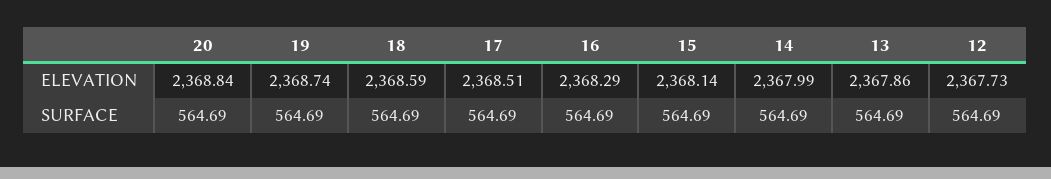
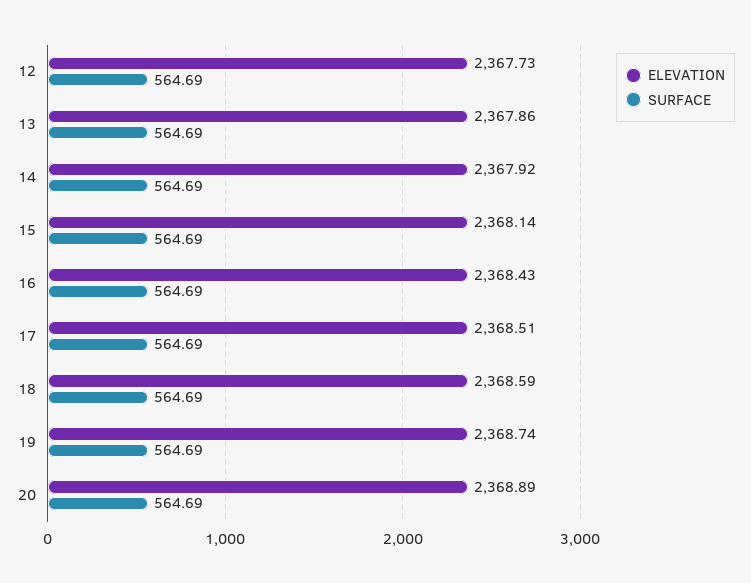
ELEVATION, 20: 2368.84 -> 2368.89
ELEVATION, 16: 2368.29 -> 2368.43
ELEVATION, 14: 2367.99 -> 2367.92

